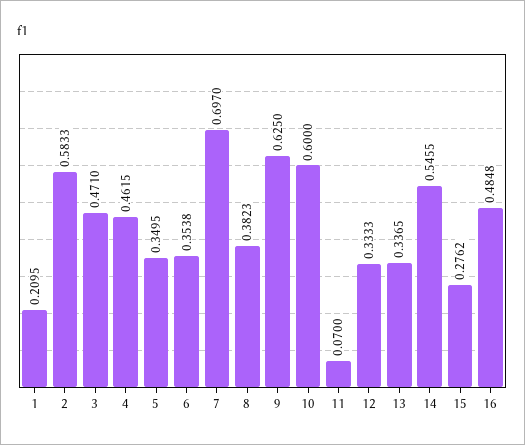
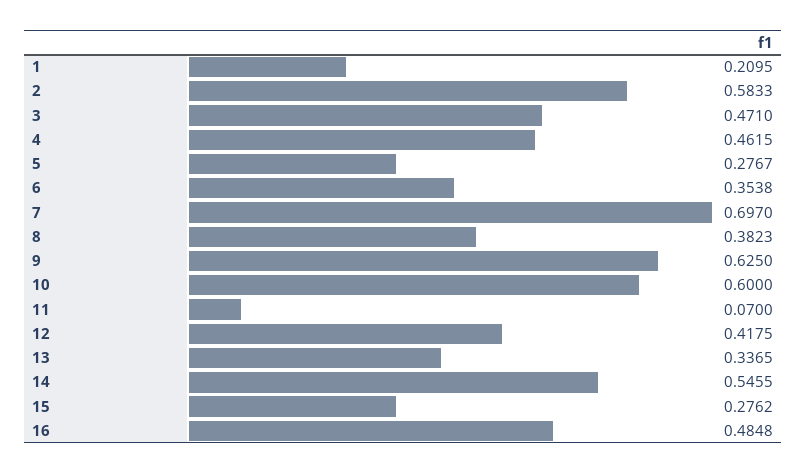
5: 0.3495 -> 0.2767
12: 0.3333 -> 0.4175

